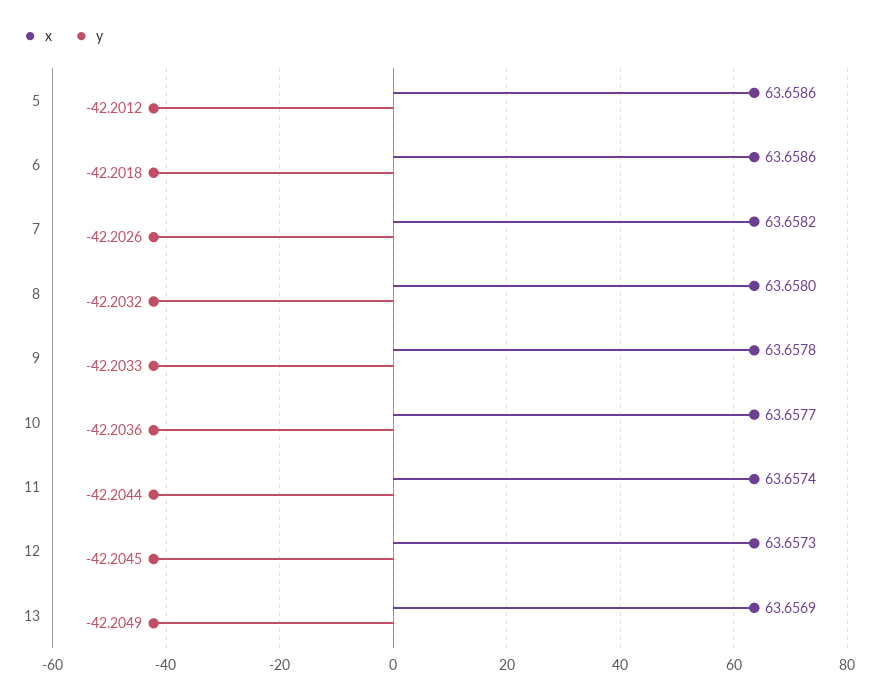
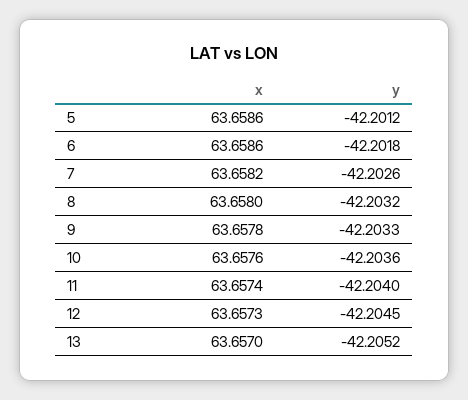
x, 10: 63.6577 -> 63.6576
y, 11: -42.2044 -> -42.204
x, 13: 63.6569 -> 63.657
y, 13: -42.2049 -> -42.2052

